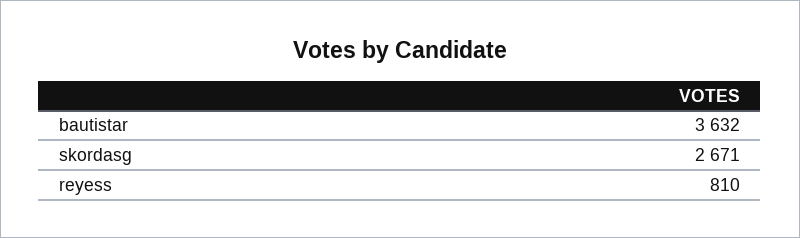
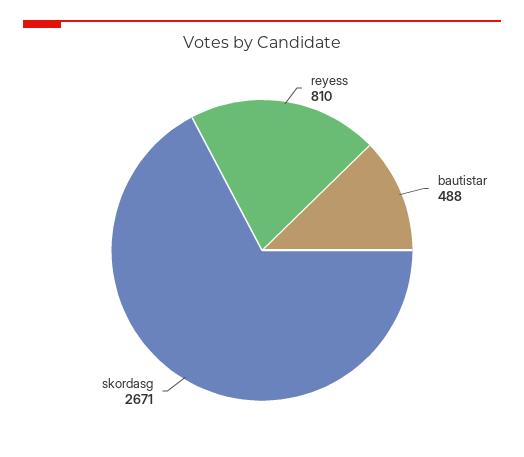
bautistar: 3632 -> 488

